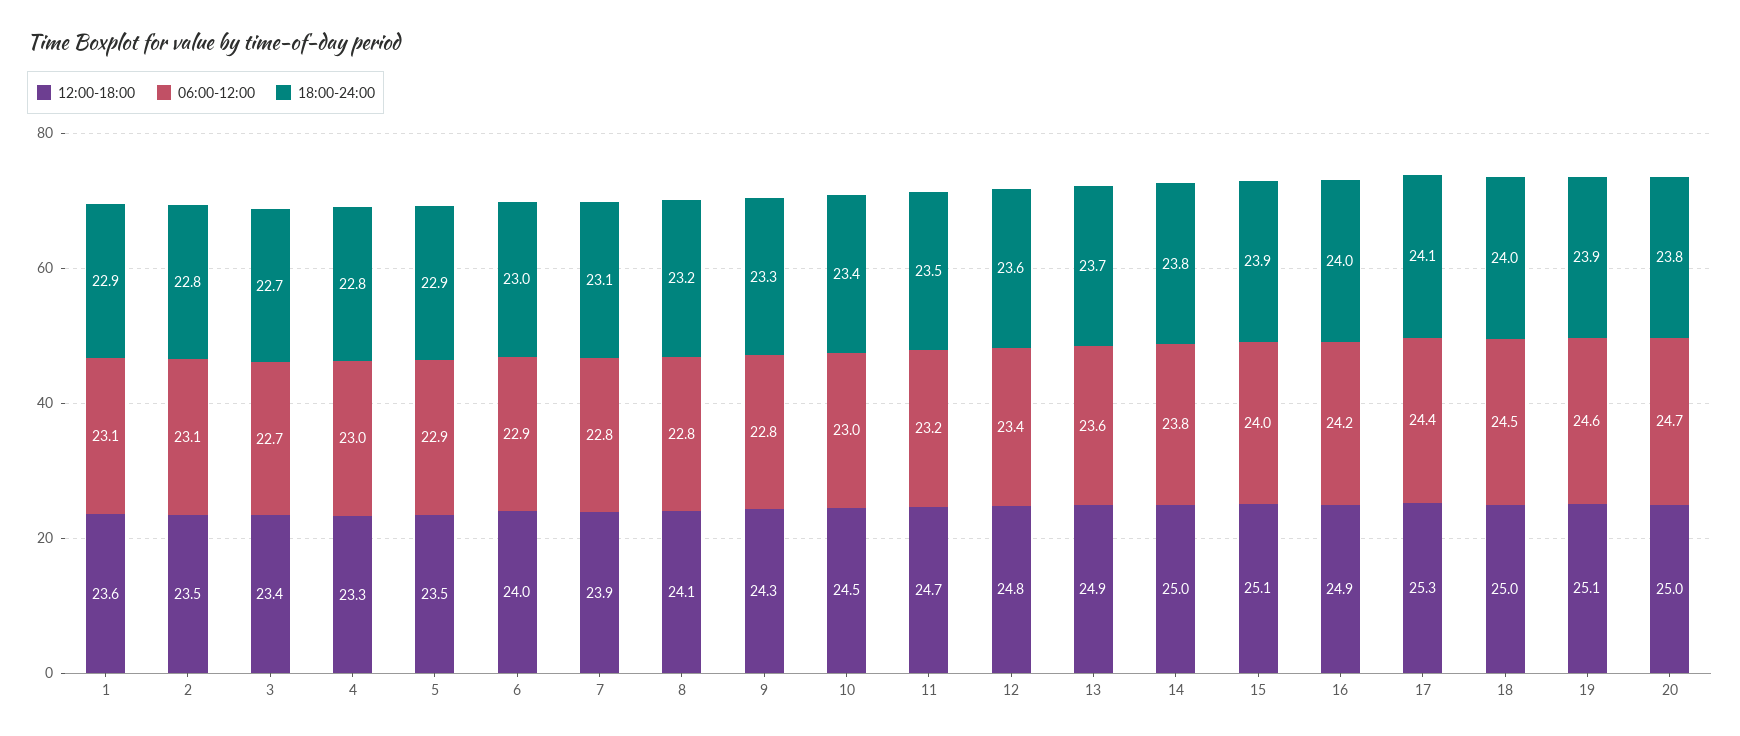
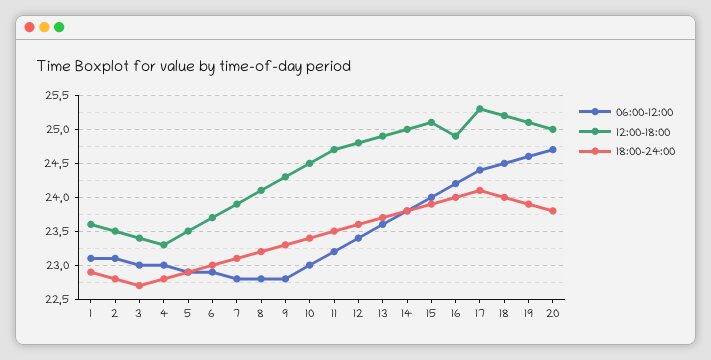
06:00-12:00, 3: 22.7 -> 23
12:00-18:00, 6: 24 -> 23.7
12:00-18:00, 18: 25 -> 25.2

